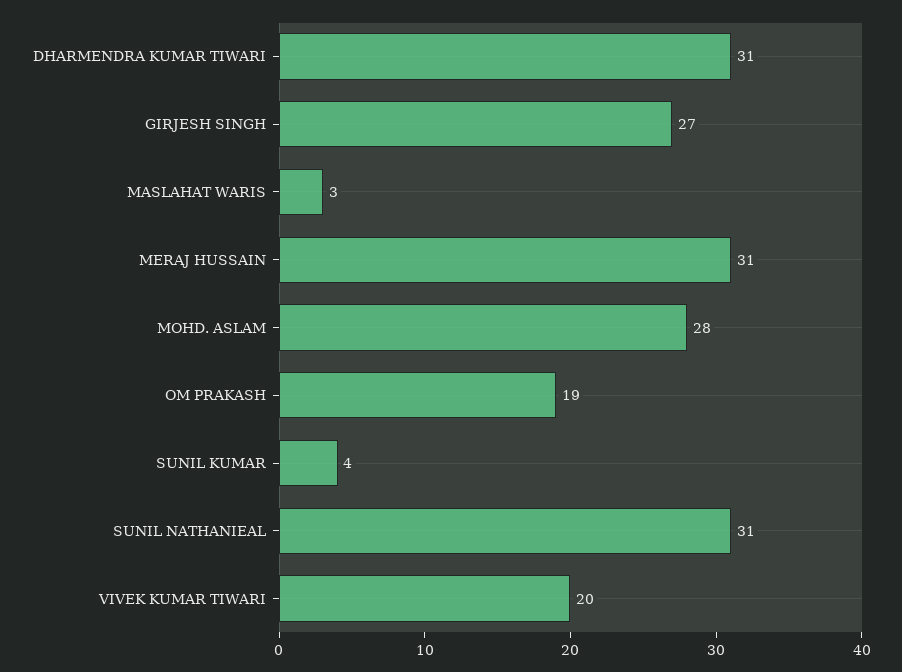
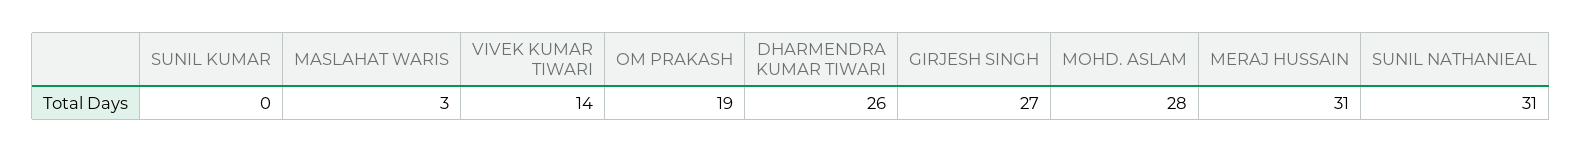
DHARMENDRA KUMAR TIWARI: 31 -> 26
SUNIL KUMAR: 4 -> 0
VIVEK KUMAR TIWARI: 20 -> 14

